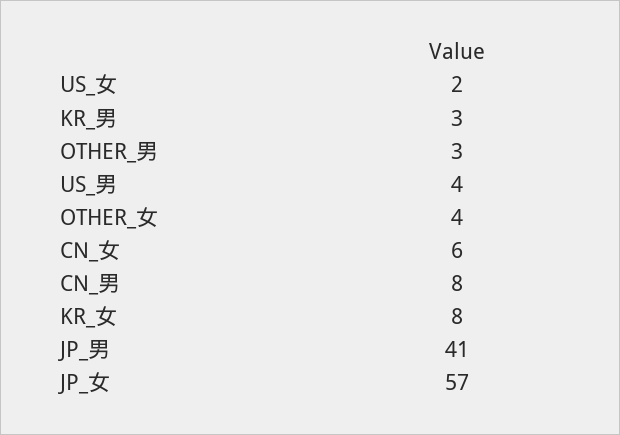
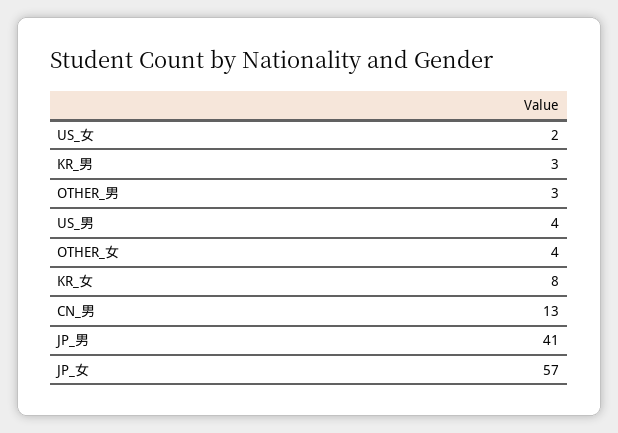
CN_女: 6 -> none
CN_男: 8 -> 13

